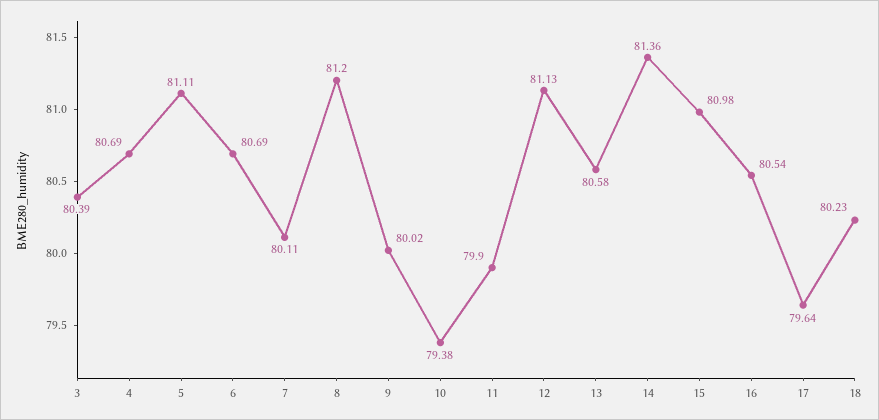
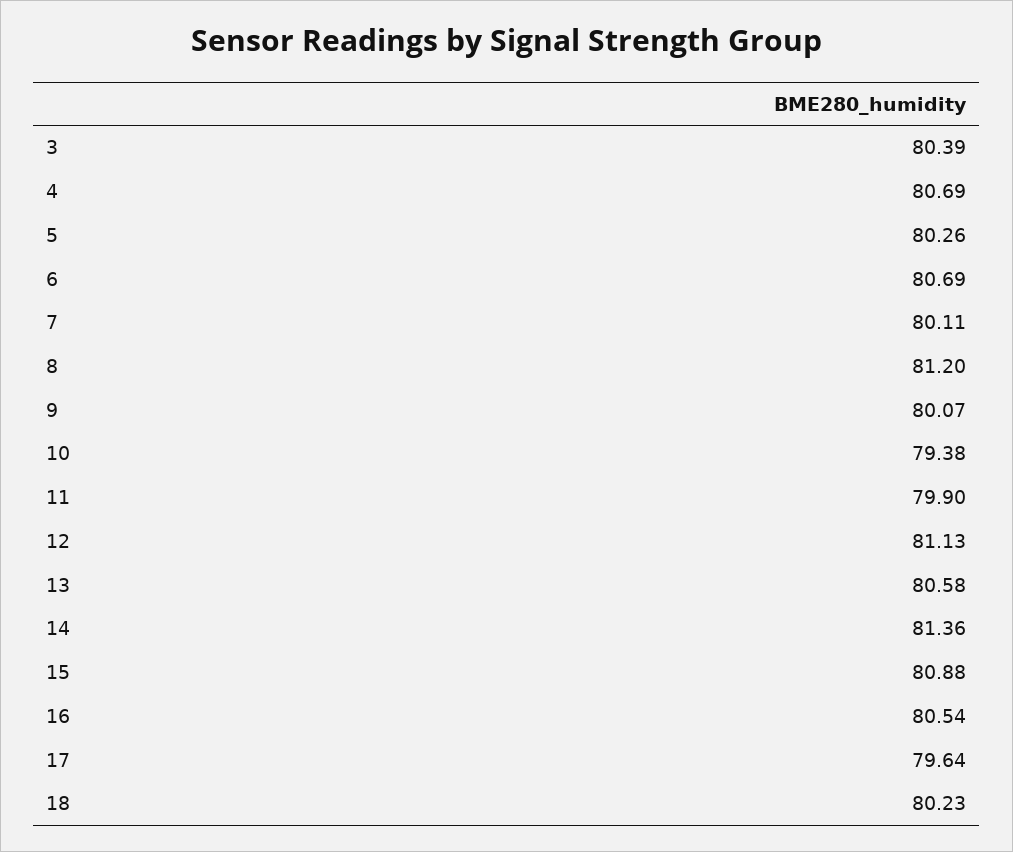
5: 81.11 -> 80.26
9: 80.02 -> 80.07
15: 80.98 -> 80.88

